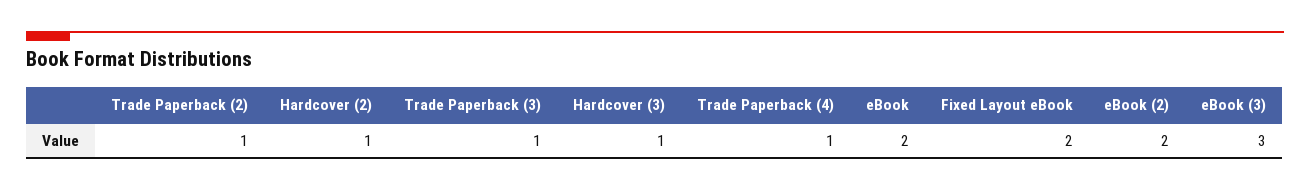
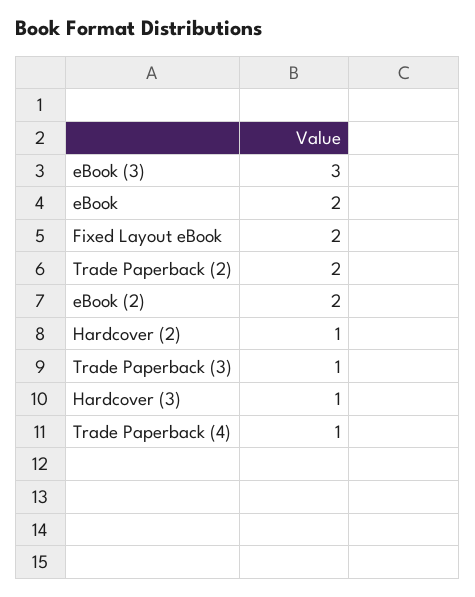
Trade Paperback (2): 1 -> 2

